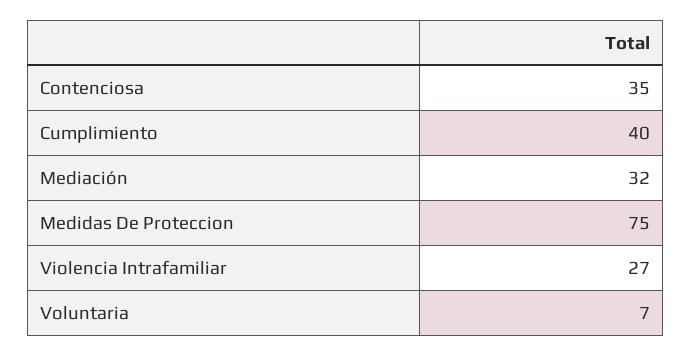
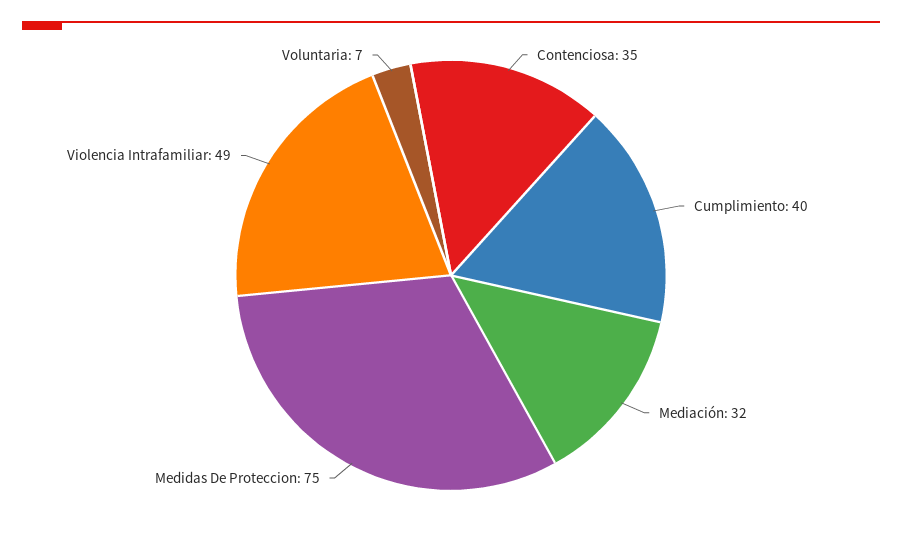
Violencia Intrafamiliar: 27 -> 49

